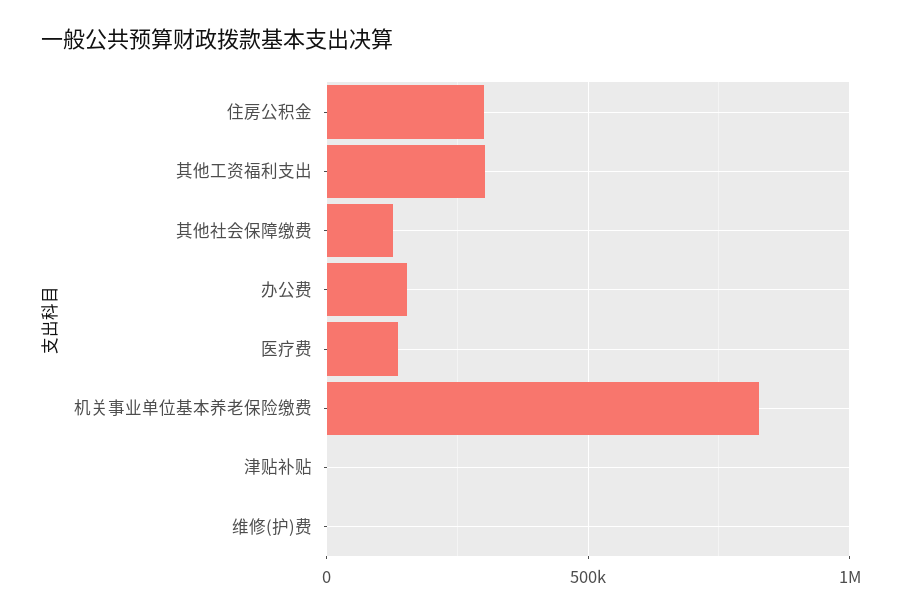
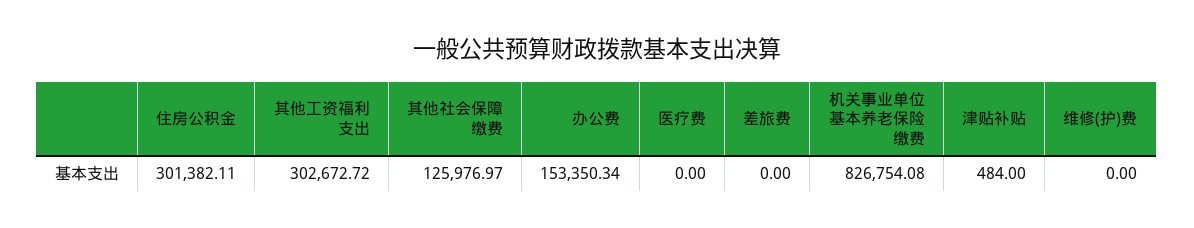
医疗费: 150000 -> 0
差旅费: none -> 0

